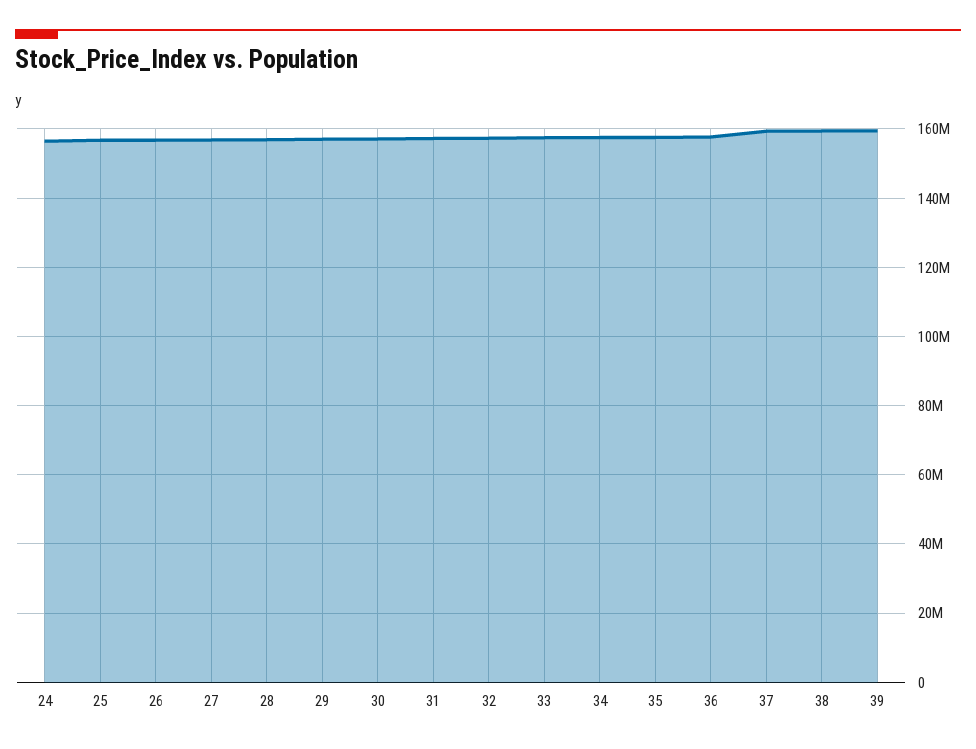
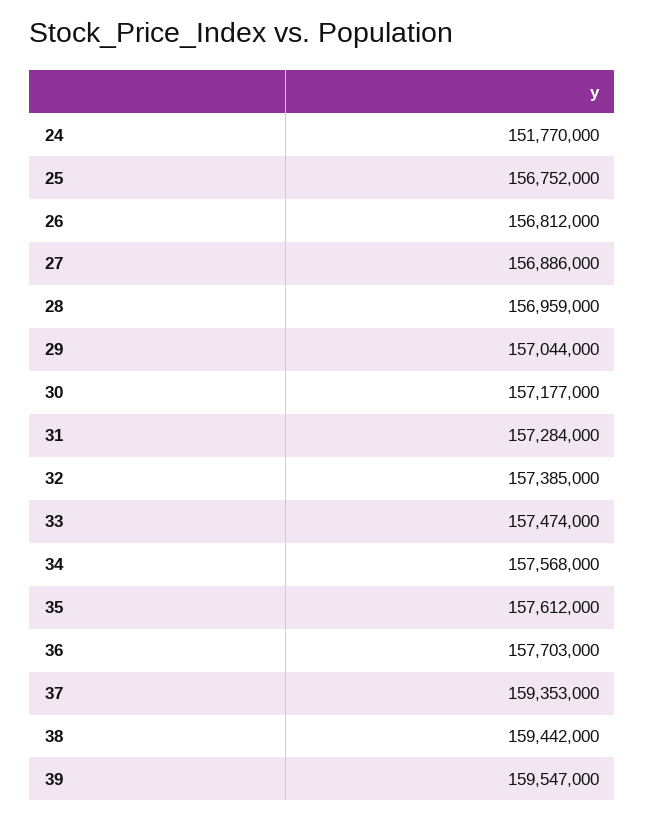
24: 156000000 -> 151770000

